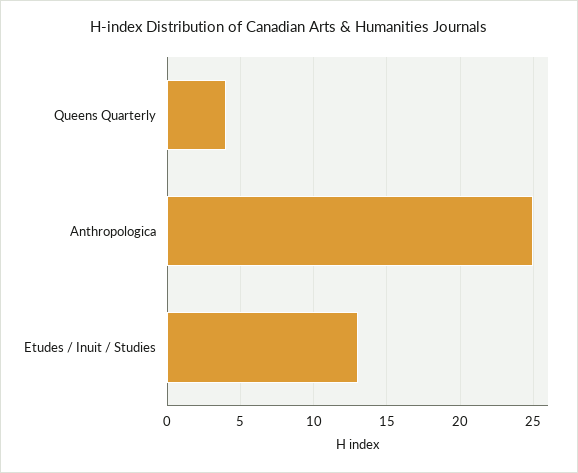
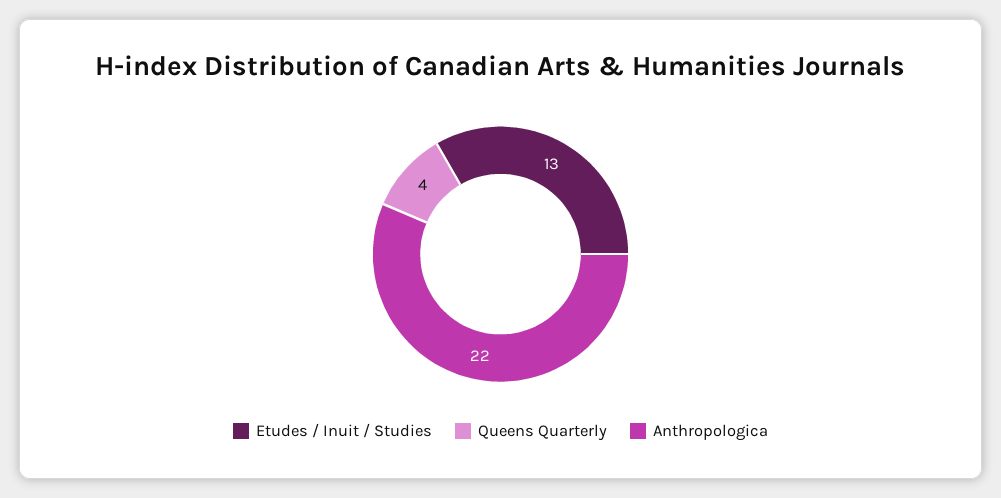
Anthropologica: 25 -> 22

